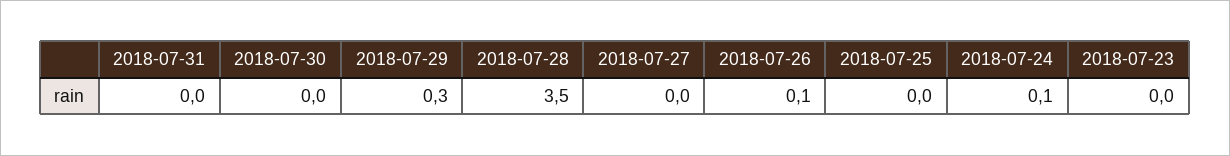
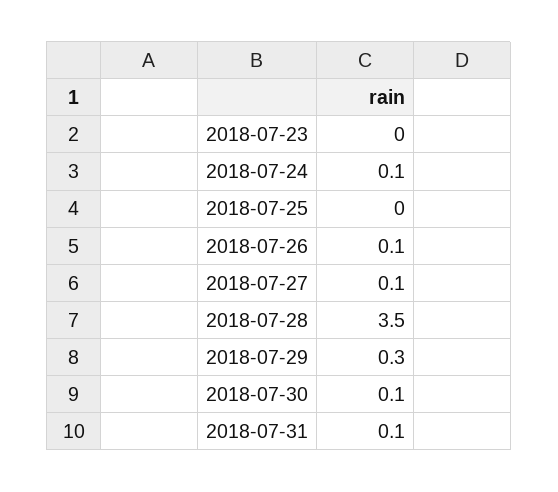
2018-07-31: 0 -> 0.1
2018-07-30: 0 -> 0.1
2018-07-27: 0 -> 0.1

